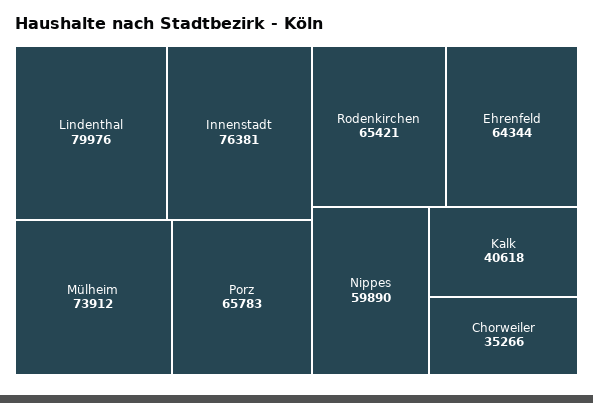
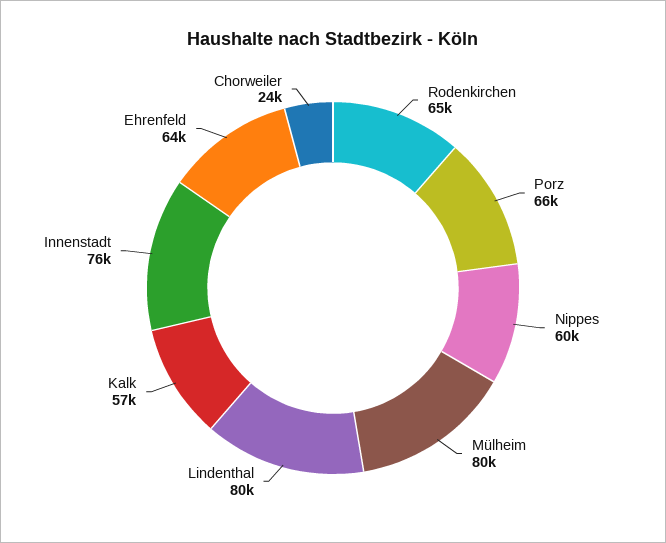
Mülheim: 73912 -> 80000
Kalk: 40618 -> 57000
Chorweiler: 35266 -> 24000

